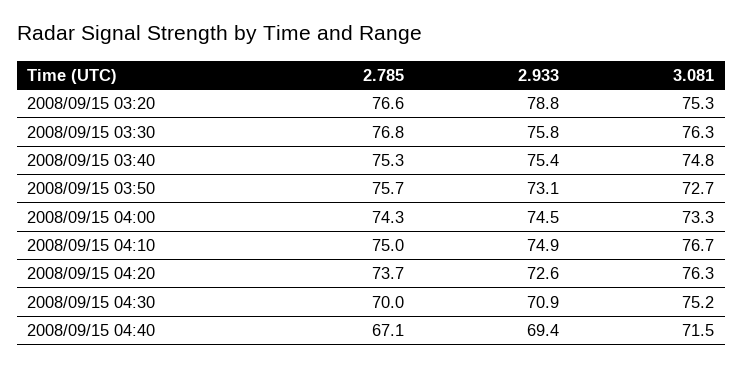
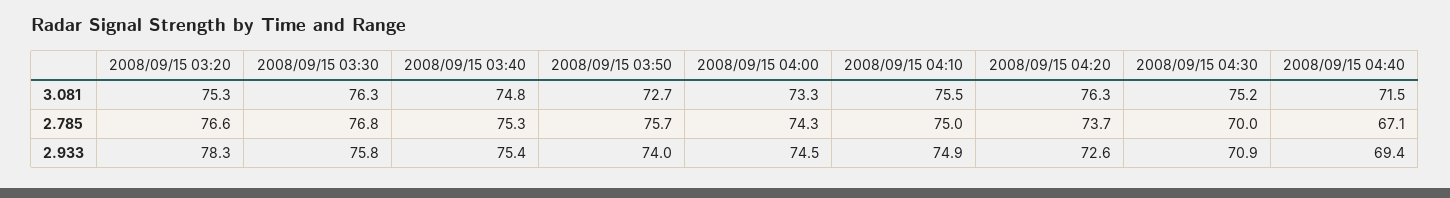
2.933, 2008/09/15 03:20: 78.8 -> 78.3
2.933, 2008/09/15 03:50: 73.1 -> 74
3.081, 2008/09/15 04:10: 76.7 -> 75.5

